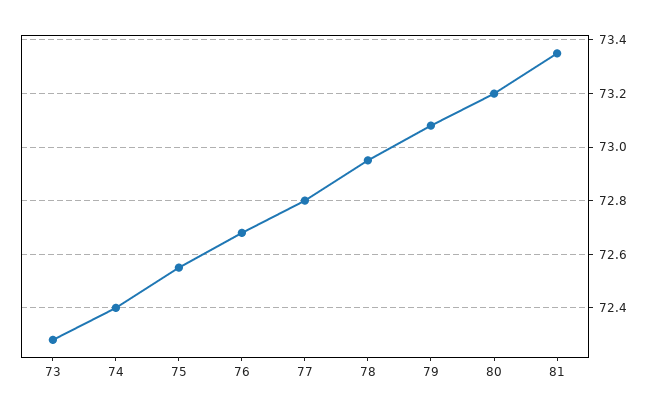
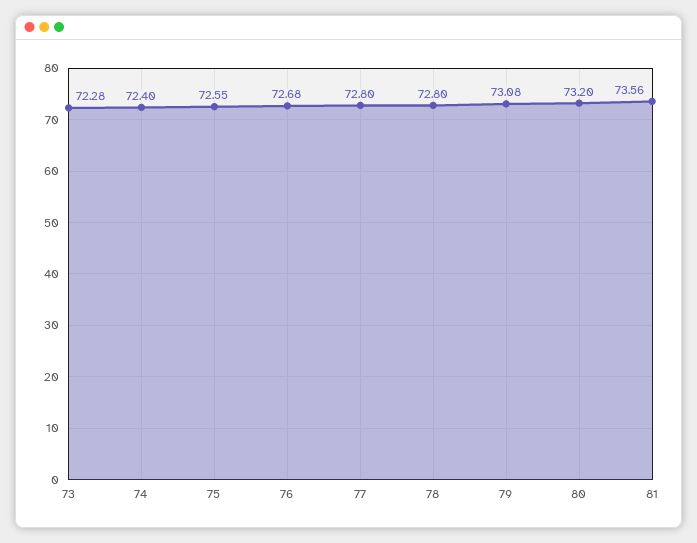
78: 72.95 -> 72.8
81: 73.35 -> 73.56

